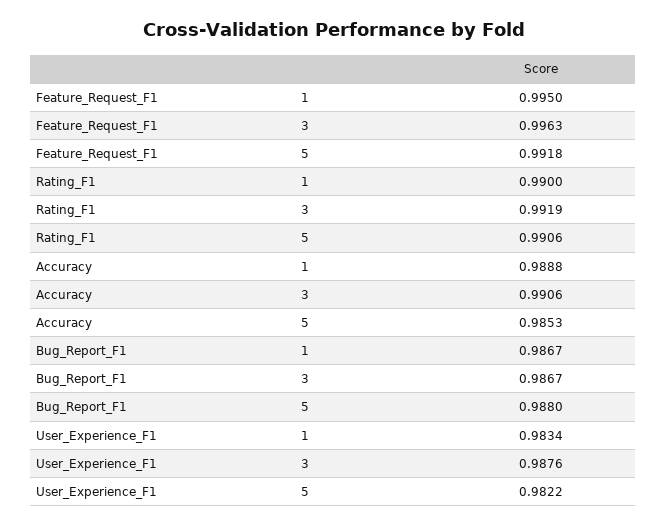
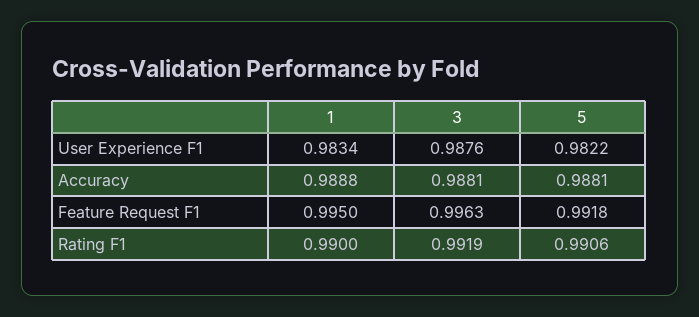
Accuracy, 3: 0.9906 -> 0.9881
Accuracy, 5: 0.9853 -> 0.9881
Bug_Report_F1, 1: 0.9867 -> none
Bug_Report_F1, 3: 0.9867 -> none
Bug_Report_F1, 5: 0.988 -> none

